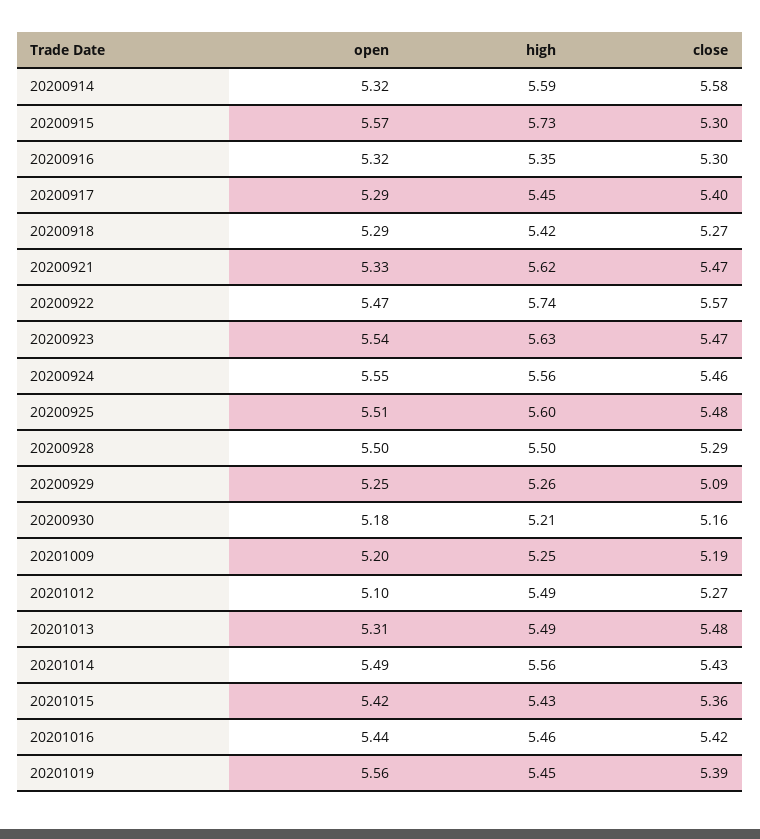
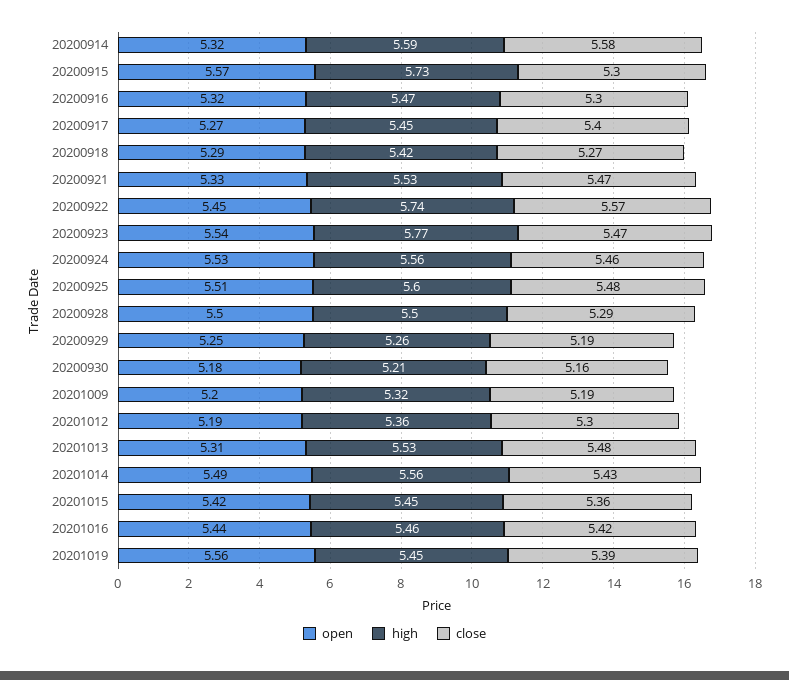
high, 20200916: 5.35 -> 5.47
open, 20200917: 5.29 -> 5.27
high, 20200921: 5.62 -> 5.53
open, 20200922: 5.47 -> 5.45
high, 20200923: 5.63 -> 5.77
open, 20200924: 5.55 -> 5.53
close, 20200929: 5.09 -> 5.19
high, 20201009: 5.25 -> 5.32
open, 20201012: 5.1 -> 5.19
high, 20201012: 5.49 -> 5.36
close, 20201012: 5.27 -> 5.3
high, 20201013: 5.49 -> 5.53
high, 20201015: 5.43 -> 5.45

